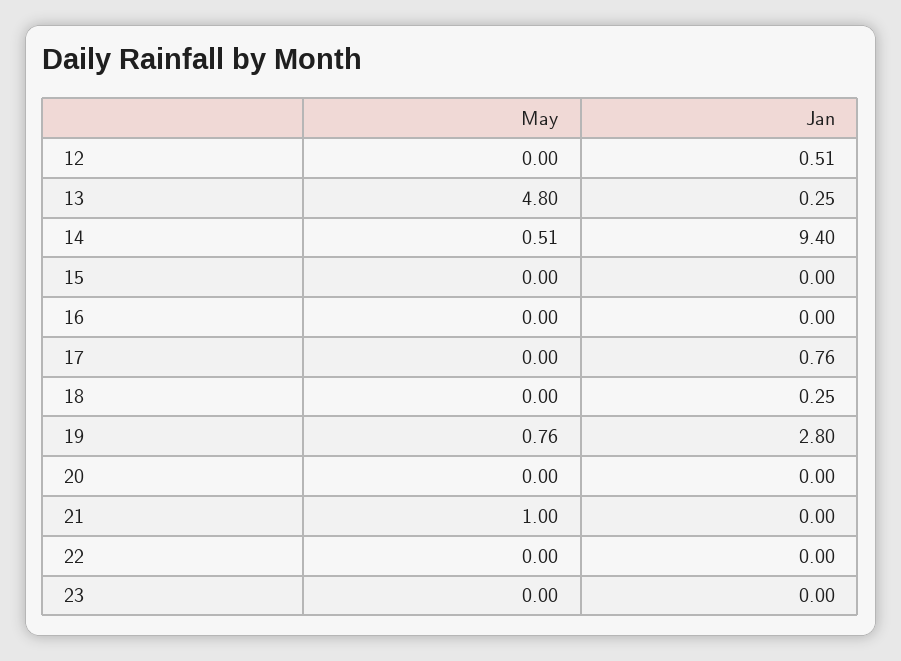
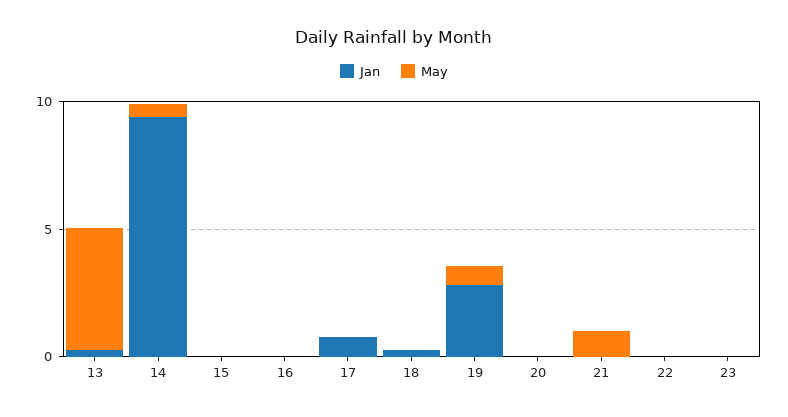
May, 12: 0 -> none
Jan, 12: 0.51 -> none

